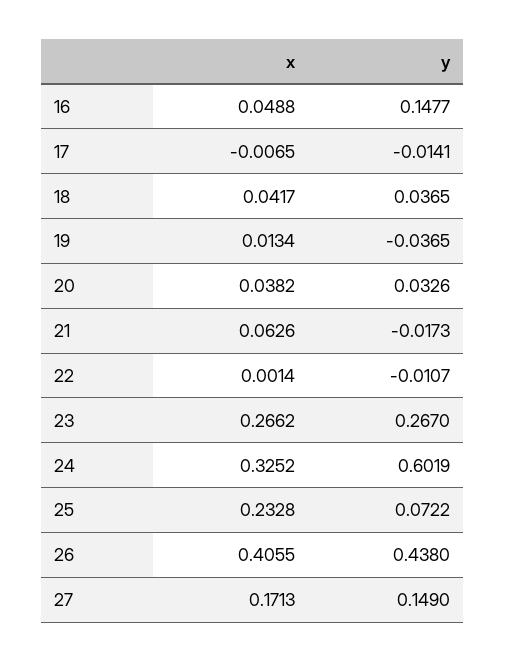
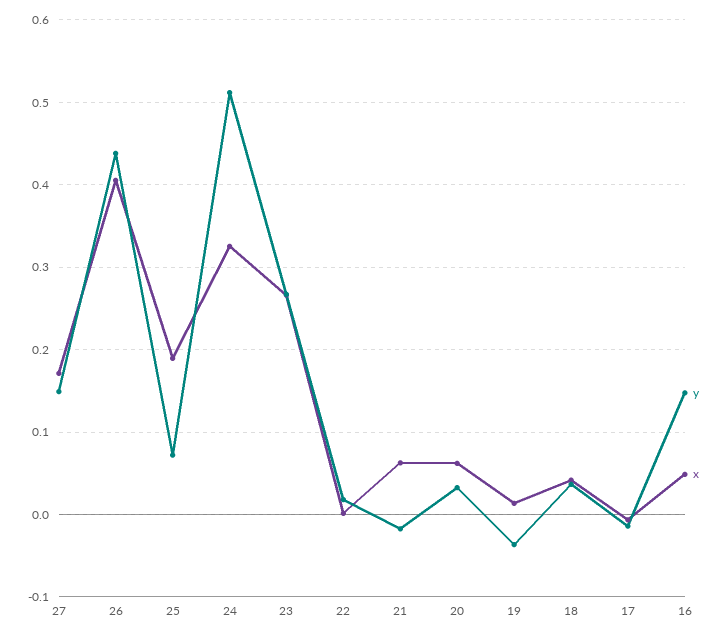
x, 20: 0.0382 -> 0.06
y, 22: -0.0107 -> 0.02
y, 24: 0.6019 -> 0.51
x, 25: 0.2328 -> 0.19

